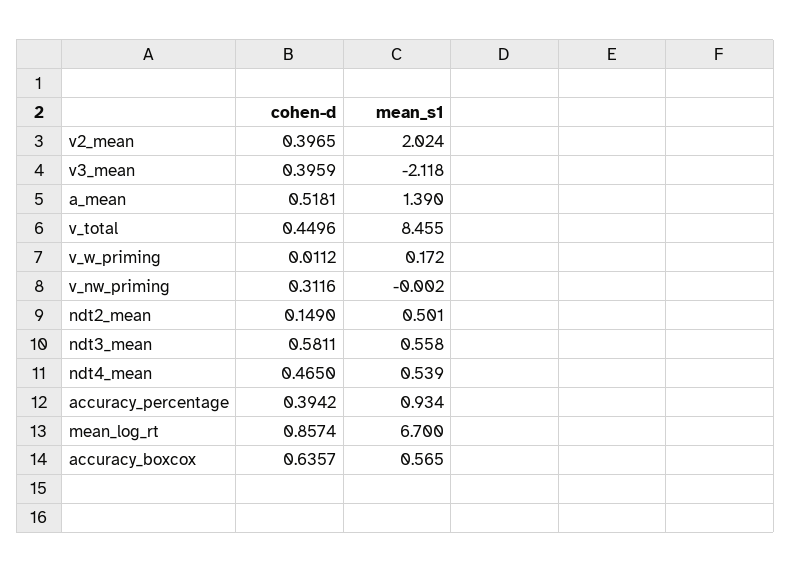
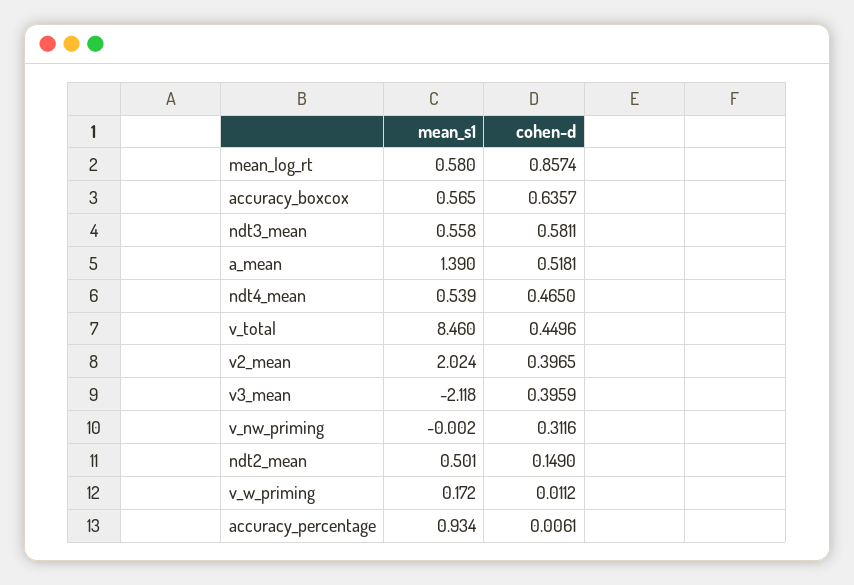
mean_s1, v_total: 8.455 -> 8.46
cohen-d, accuracy_percentage: 0.3942 -> 0.0061
mean_s1, mean_log_rt: 6.7 -> 0.58

